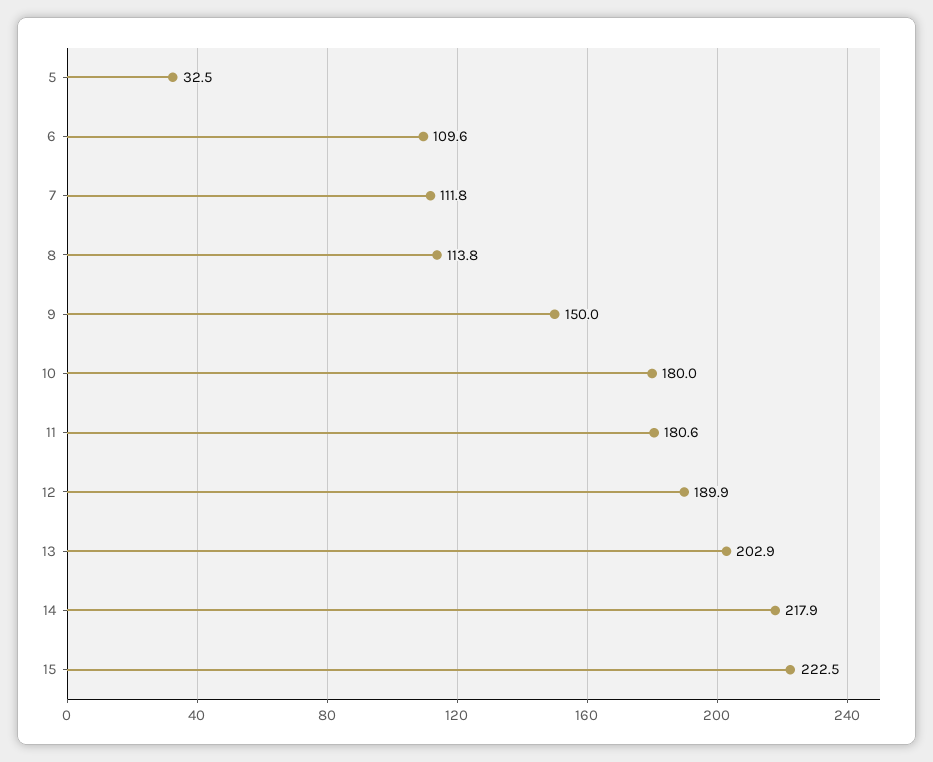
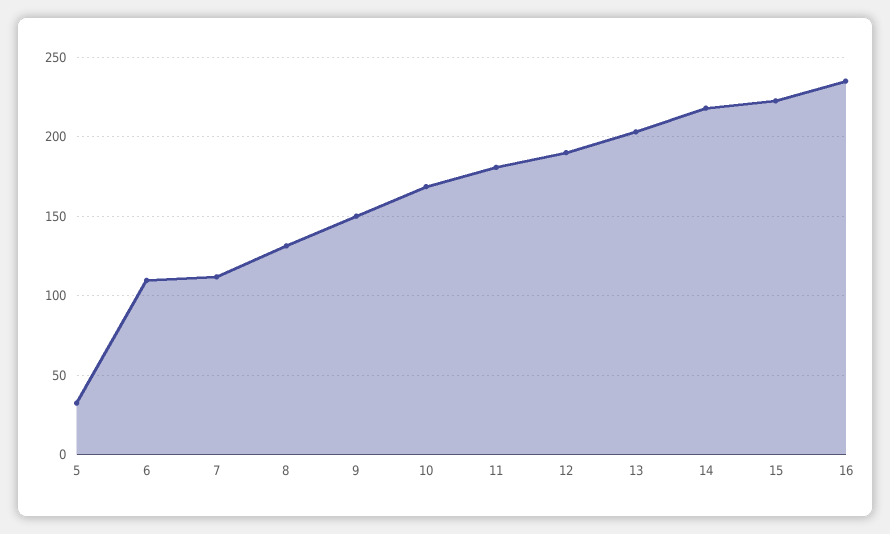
8: 113.8 -> 130
10: 180 -> 170
16: none -> 235

